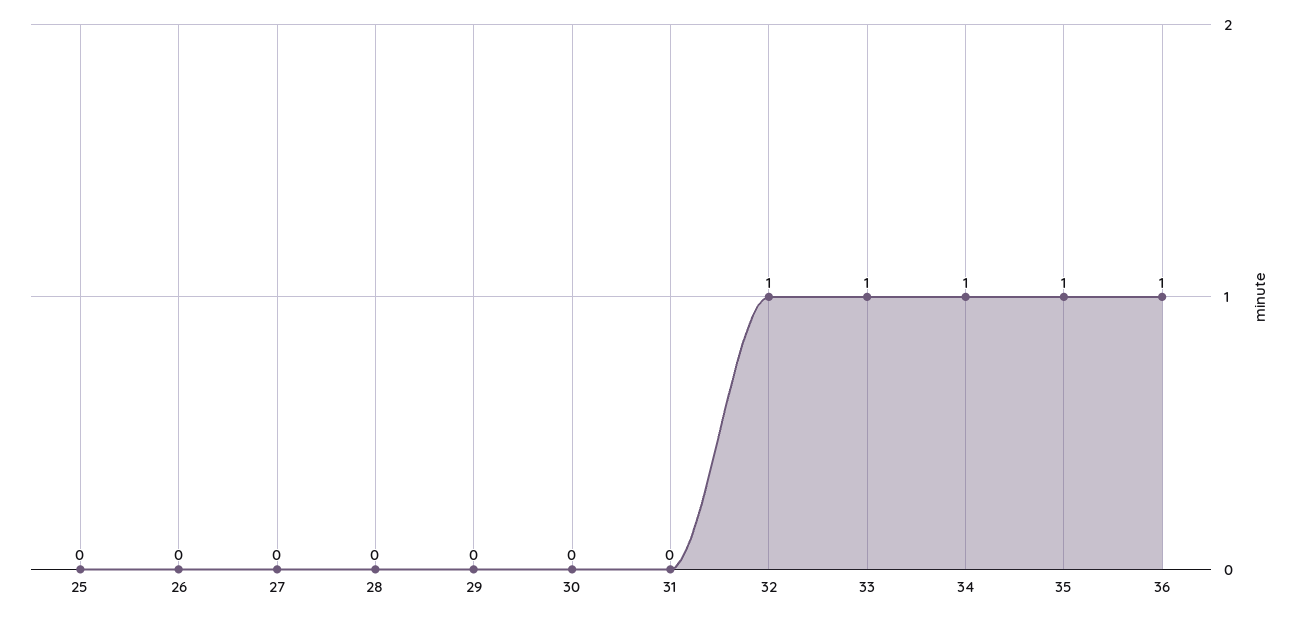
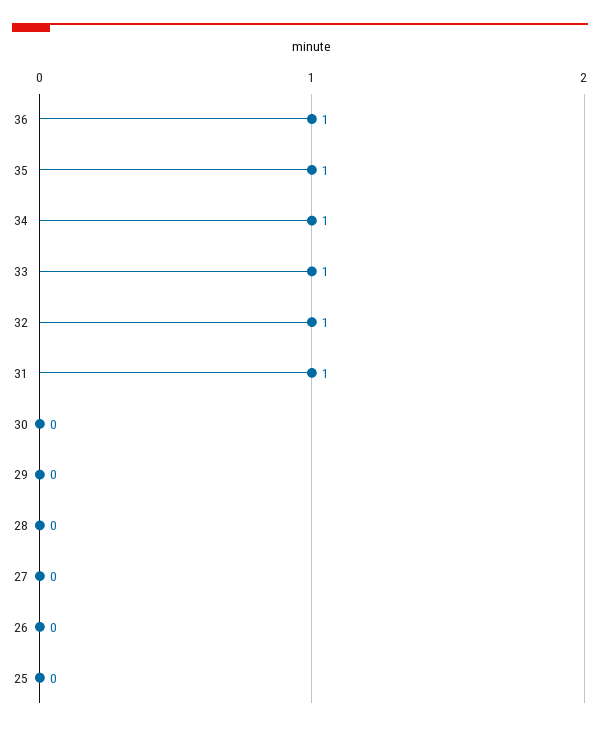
31: 0 -> 1

